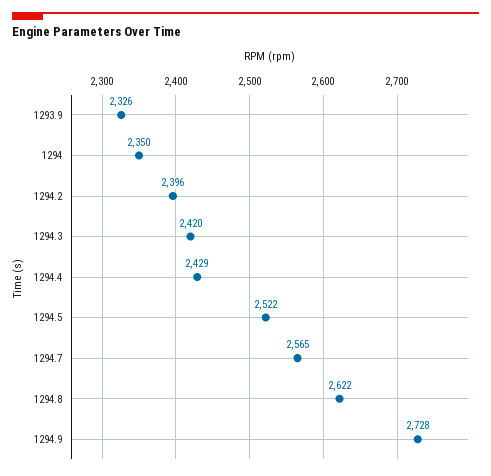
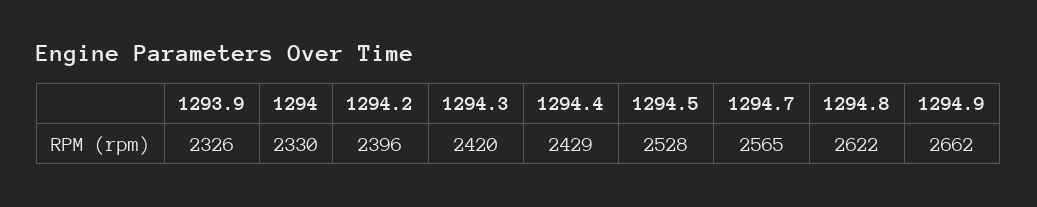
1294: 2350 -> 2330
1294.5: 2522 -> 2528
1294.9: 2728 -> 2662

